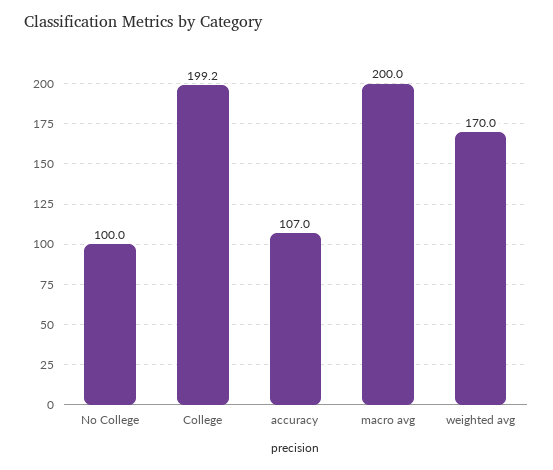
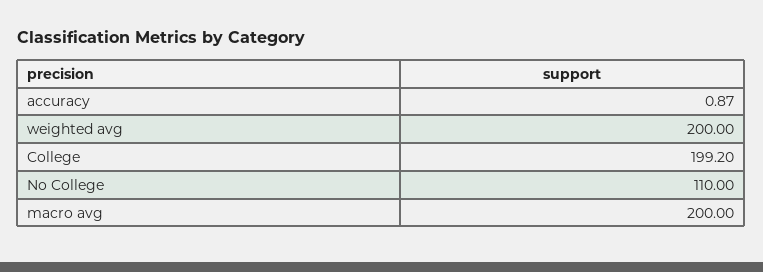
No College: 100 -> 110
accuracy: 107 -> 0.87
weighted avg: 170 -> 200

